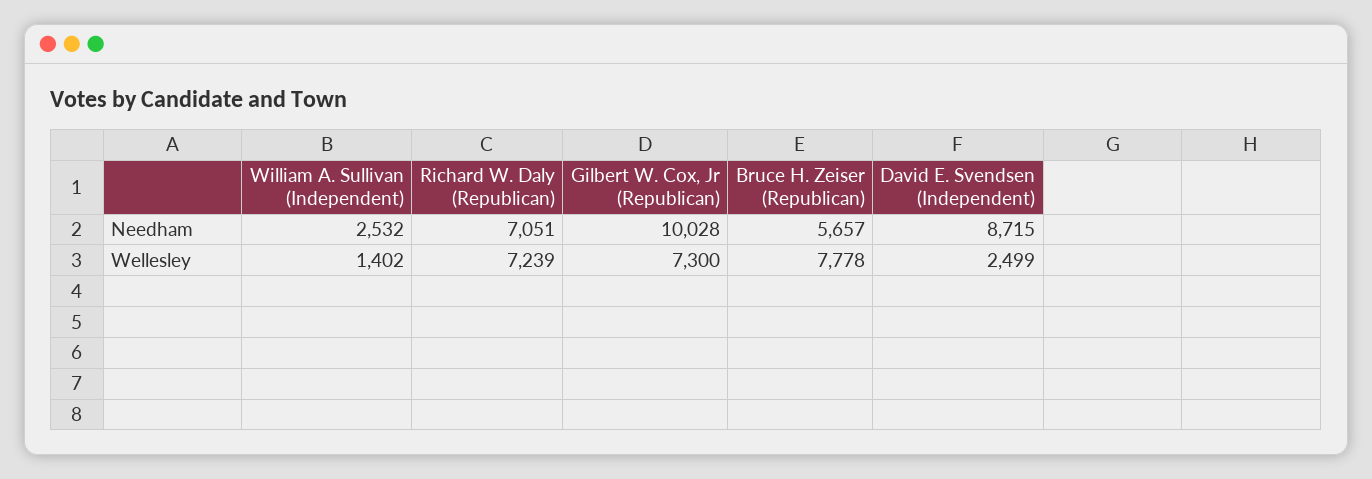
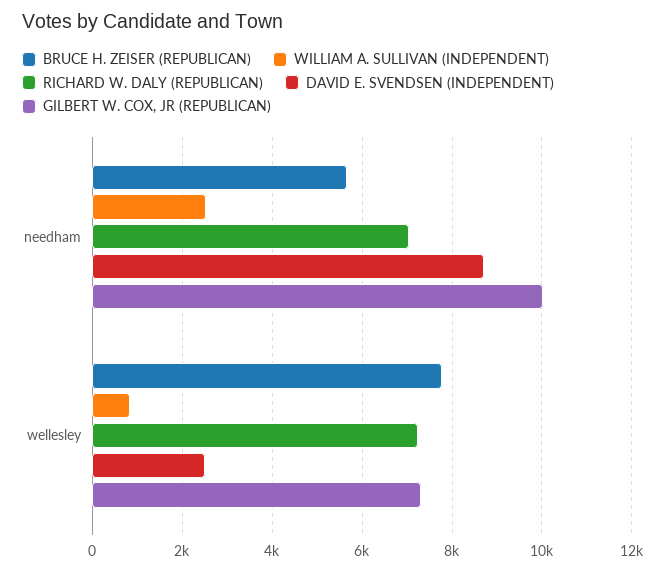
William A. Sullivan (Independent), Wellesley: 1402 -> 800

